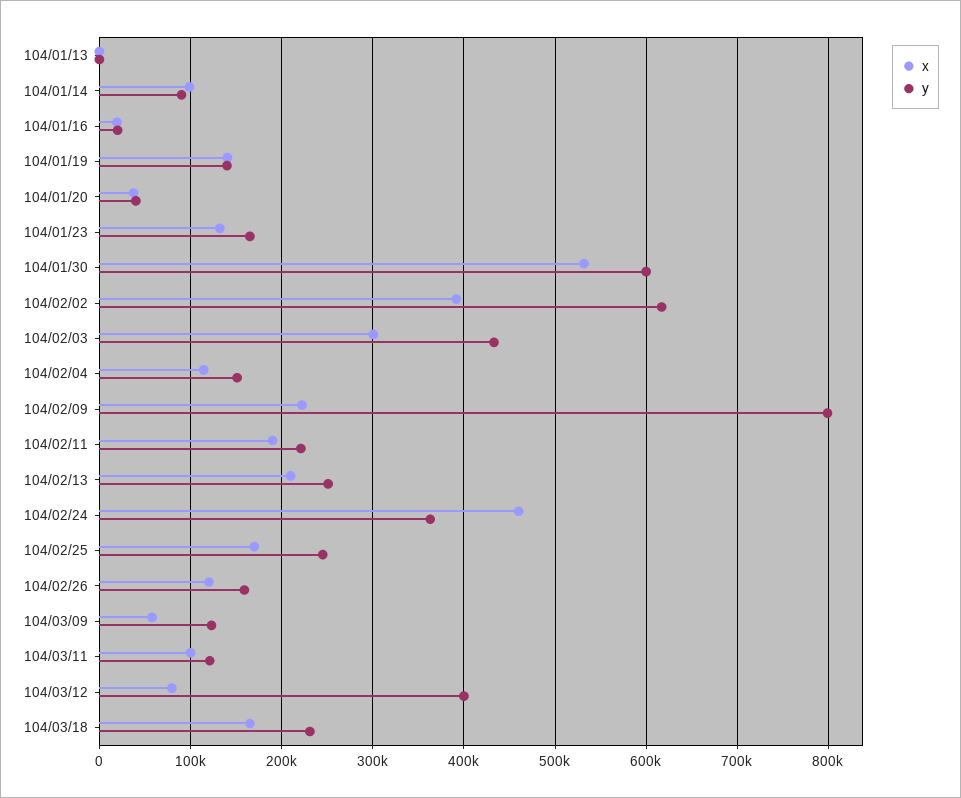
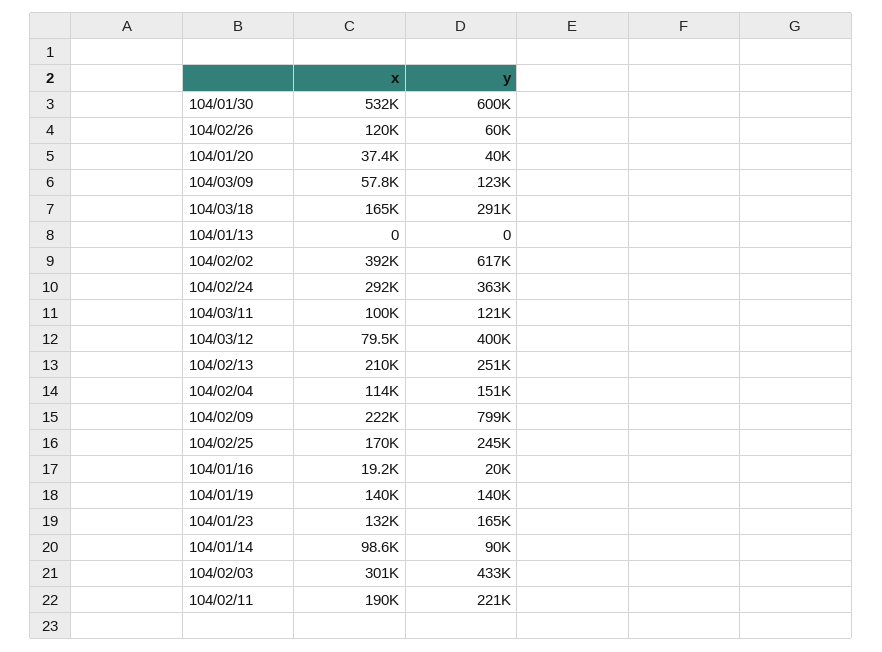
x, 104/02/24: 460000 -> 292000
y, 104/02/26: 160000 -> 60000
y, 104/03/18: 230000 -> 291000

